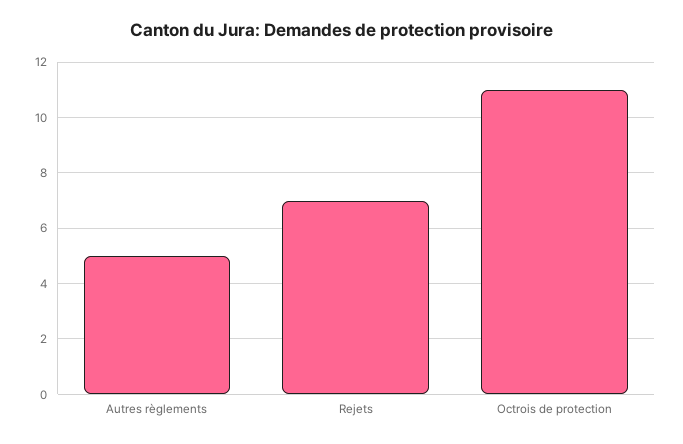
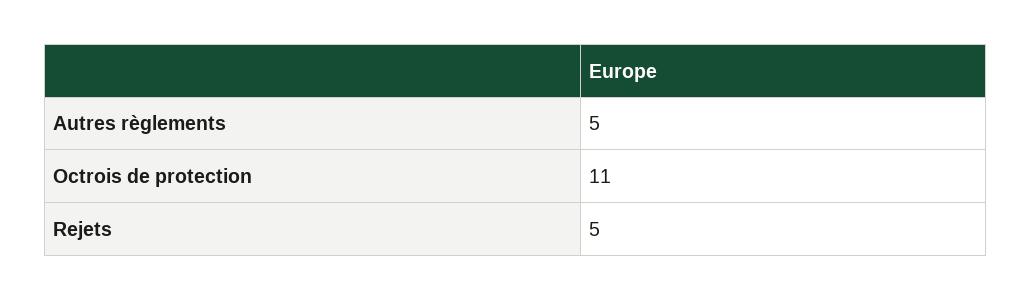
Rejets: 7 -> 5

